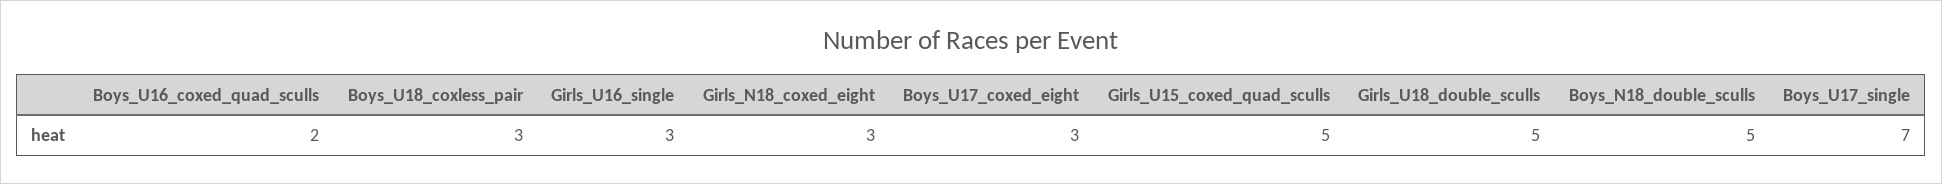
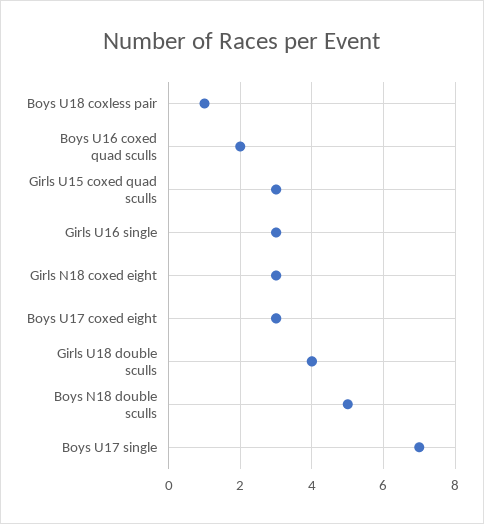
Boys_U18_coxless_pair: 3 -> 1
Girls_U15_coxed_quad_sculls: 5 -> 3
Girls_U18_double_sculls: 5 -> 4

